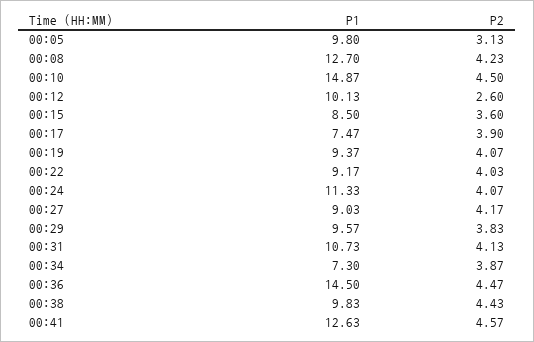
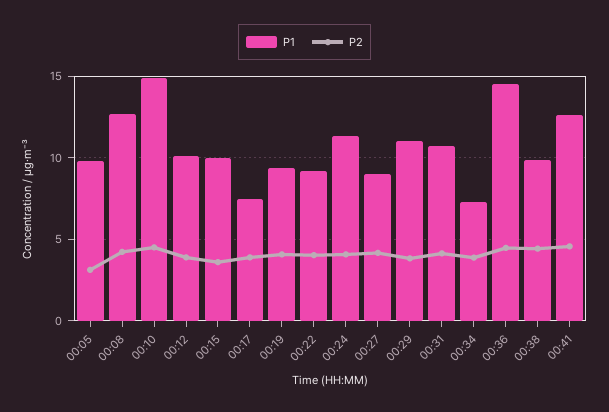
P2, 00:12: 2.6 -> 4
P1, 00:15: 8.5 -> 10
P1, 00:29: 9.57 -> 11

